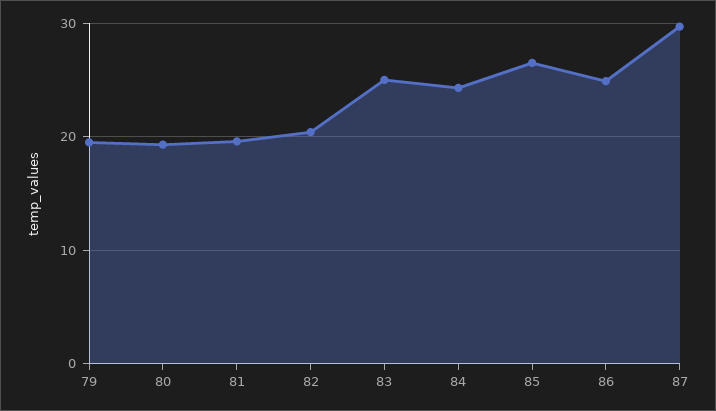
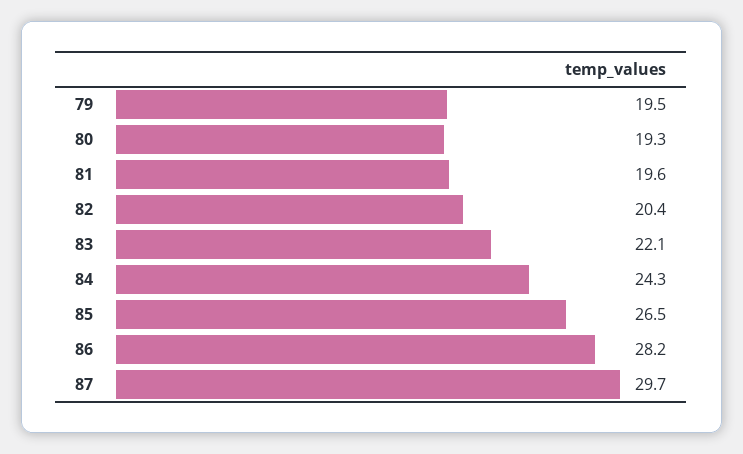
83: 25 -> 22.1
86: 25 -> 28.2

